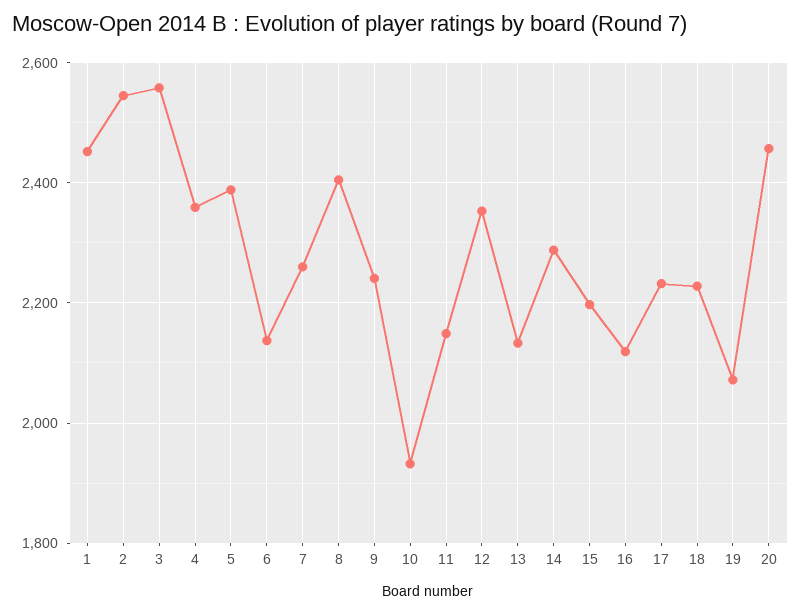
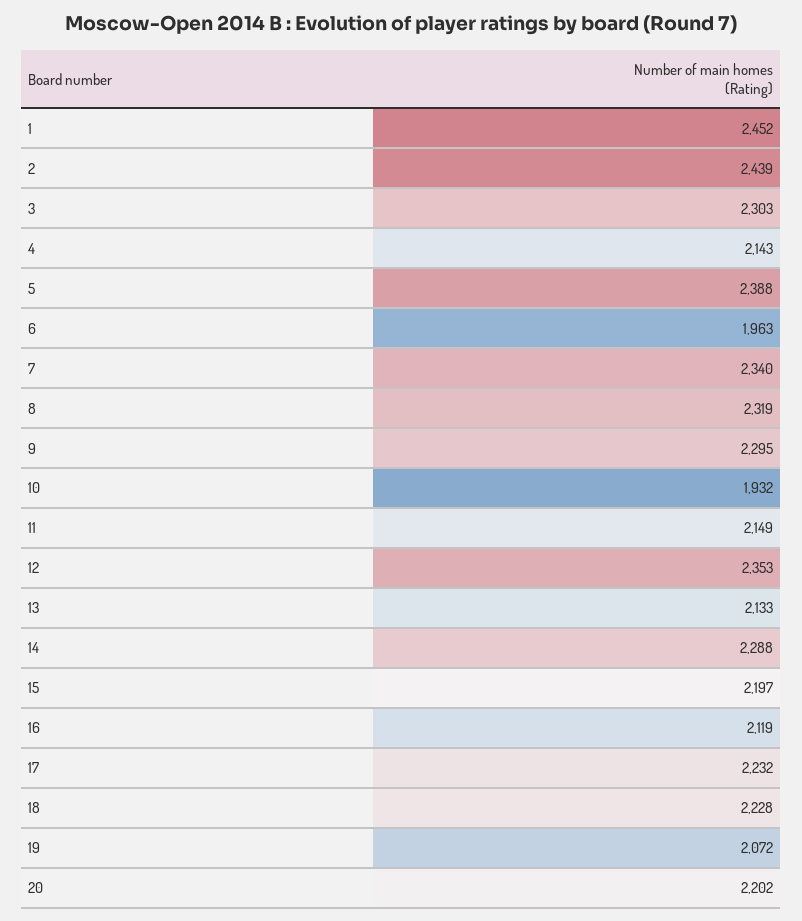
2: 2540 -> 2439
3: 2560 -> 2303
4: 2360 -> 2143
6: 2140 -> 1963
7: 2260 -> 2340
8: 2400 -> 2319
9: 2240 -> 2295
20: 2460 -> 2202

